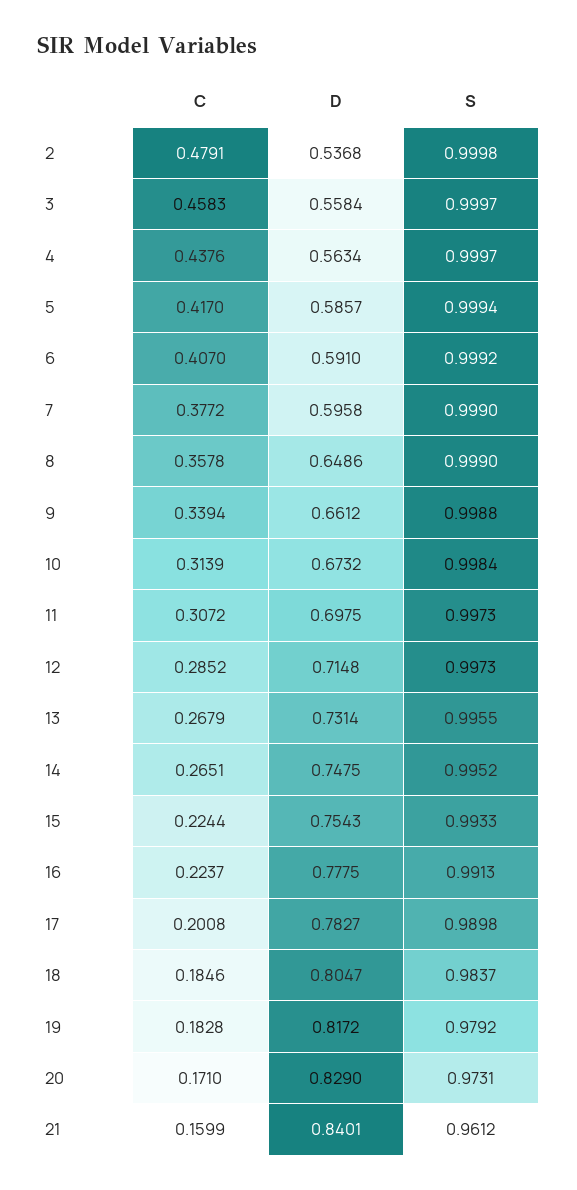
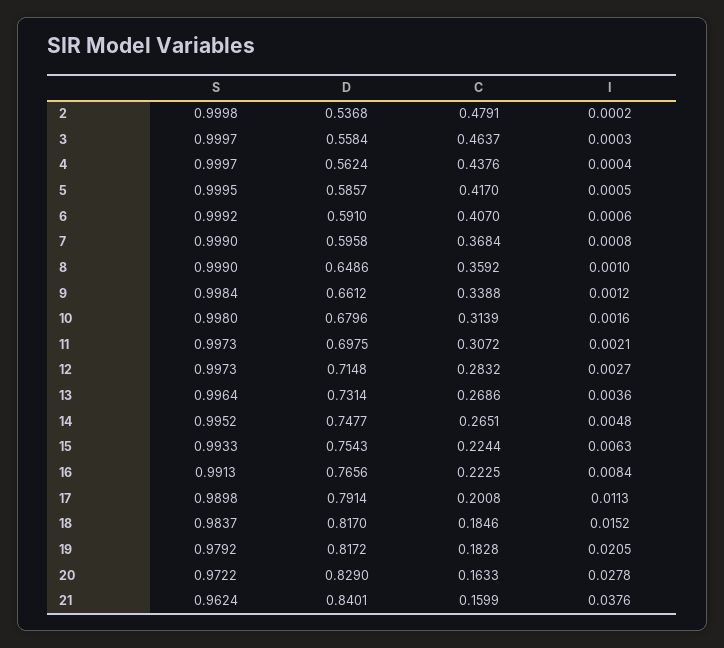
C, 3: 0.4583 -> 0.4637
D, 4: 0.5634 -> 0.5624
S, 5: 0.9994 -> 0.9995
C, 7: 0.3772 -> 0.3684
C, 8: 0.3578 -> 0.3592
C, 9: 0.3394 -> 0.3388
S, 9: 0.9988 -> 0.9984
D, 10: 0.6732 -> 0.6796
S, 10: 0.9984 -> 0.998
C, 12: 0.2852 -> 0.2832
C, 13: 0.2679 -> 0.2686
S, 13: 0.9955 -> 0.9964
D, 14: 0.7475 -> 0.7477
C, 16: 0.2237 -> 0.2225
D, 16: 0.7775 -> 0.7656
D, 17: 0.7827 -> 0.7914
D, 18: 0.8047 -> 0.817
C, 20: 0.171 -> 0.1633
S, 20: 0.9731 -> 0.9722
S, 21: 0.9612 -> 0.9624
I, 2: none -> 0.0002
I, 3: none -> 0.0003
I, 4: none -> 0.0004
I, 5: none -> 0.0005
I, 6: none -> 0.0006
I, 7: none -> 0.0008
I, 8: none -> 0.001
I, 9: none -> 0.0012
I, 10: none -> 0.0016
I, 11: none -> 0.0021
I, 12: none -> 0.0027
I, 13: none -> 0.0036
I, 14: none -> 0.0048
I, 15: none -> 0.0063
I, 16: none -> 0.0084
I, 17: none -> 0.0113
I, 18: none -> 0.0152
I, 19: none -> 0.0205
I, 20: none -> 0.0278
I, 21: none -> 0.0376

